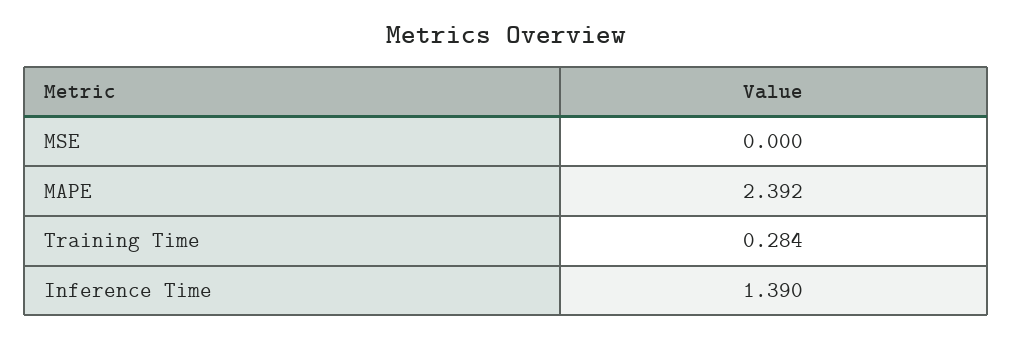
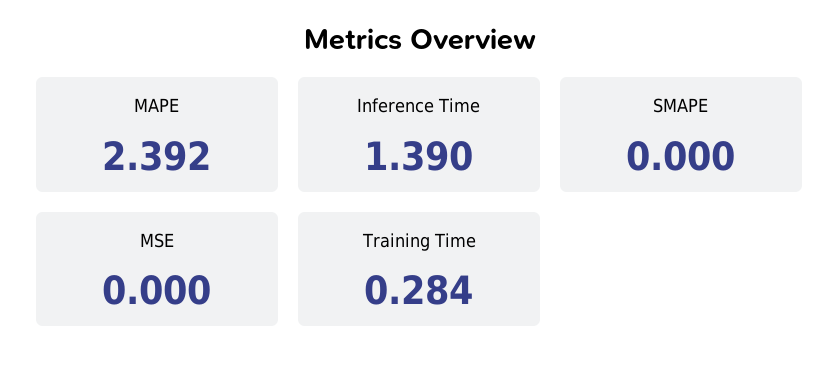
SMAPE: none -> 0

